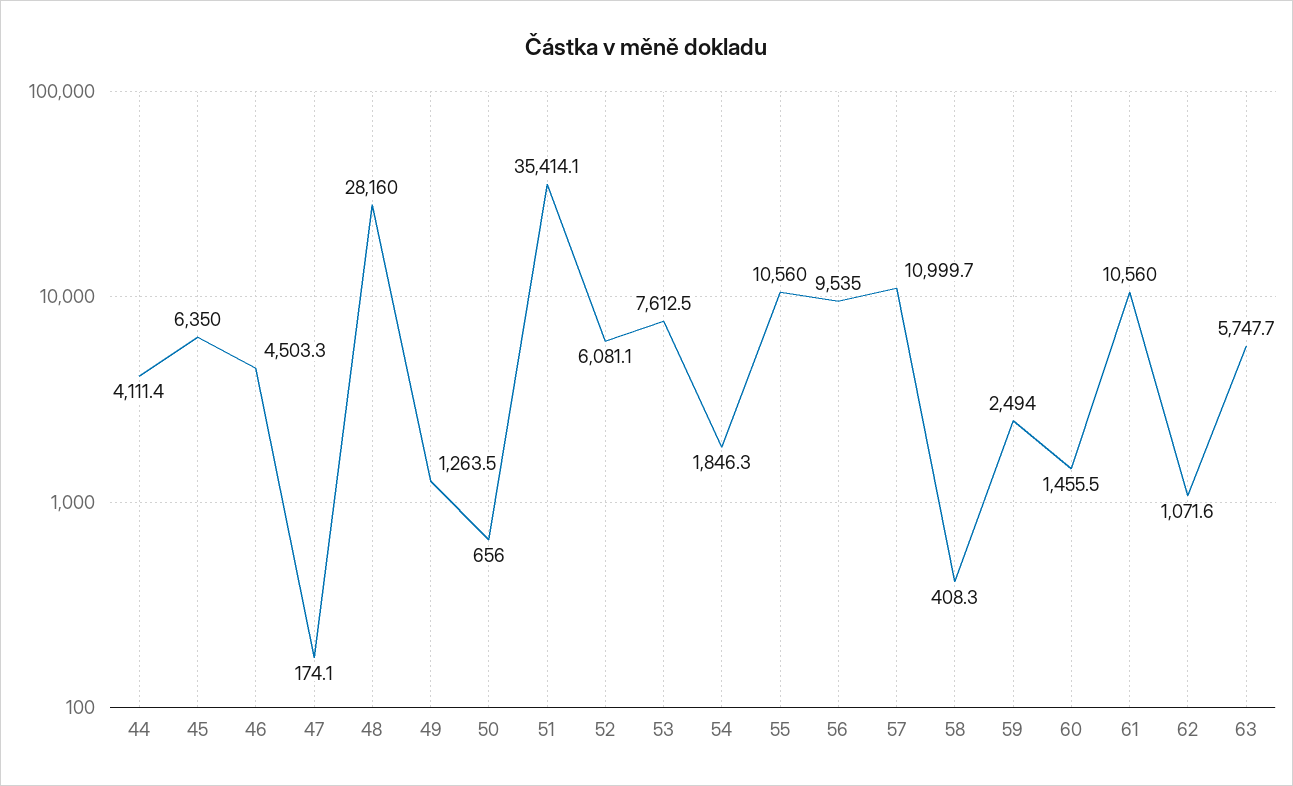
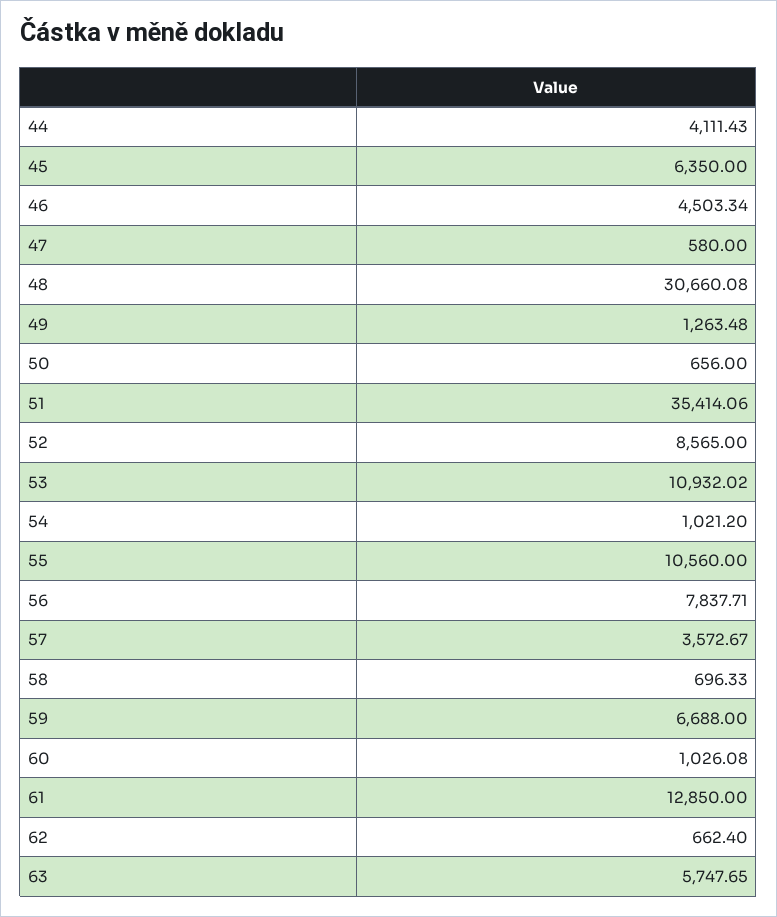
47: 174.1 -> 580
48: 28160 -> 30660.08
52: 6081.1 -> 8565
53: 7612.5 -> 10932.02
54: 1846.3 -> 1021.2
56: 9535 -> 7837.71
57: 10999.7 -> 3572.67
58: 408.3 -> 696.33
59: 2494 -> 6688
60: 1455.5 -> 1026.08
61: 10560 -> 12850
62: 1071.6 -> 662.4

